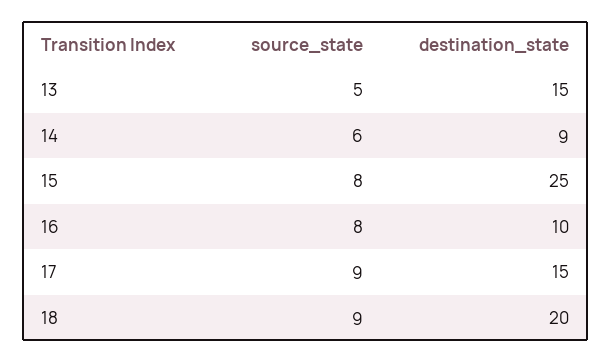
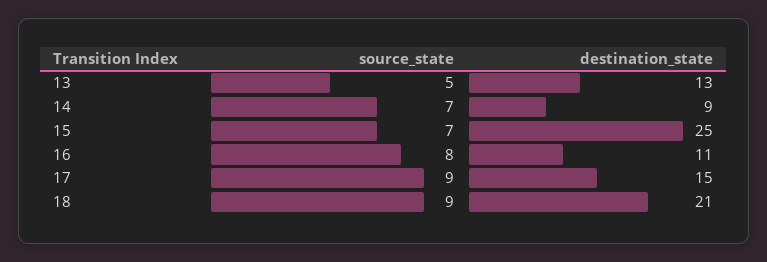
destination_state, 13: 15 -> 13
source_state, 14: 6 -> 7
source_state, 15: 8 -> 7
destination_state, 16: 10 -> 11
destination_state, 18: 20 -> 21

